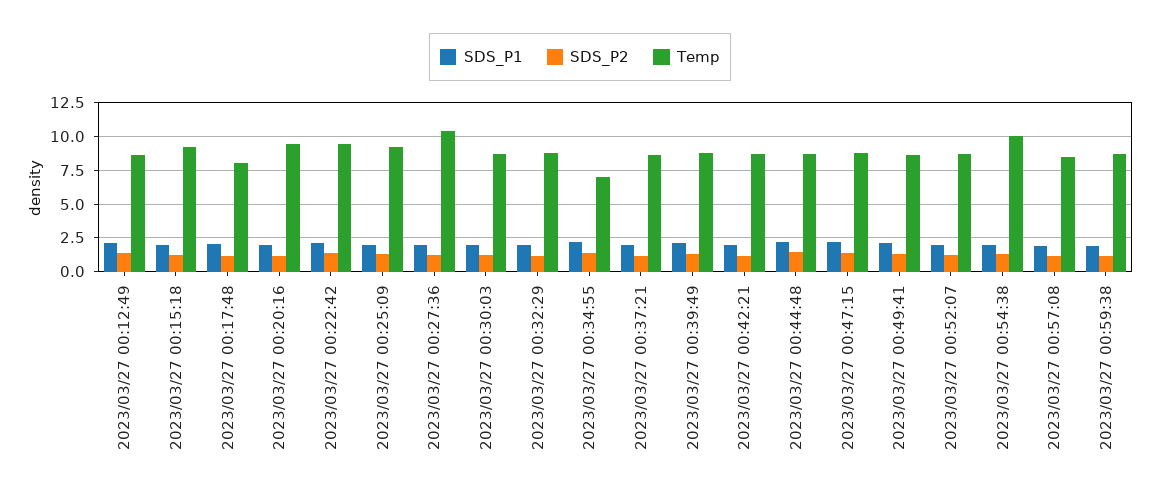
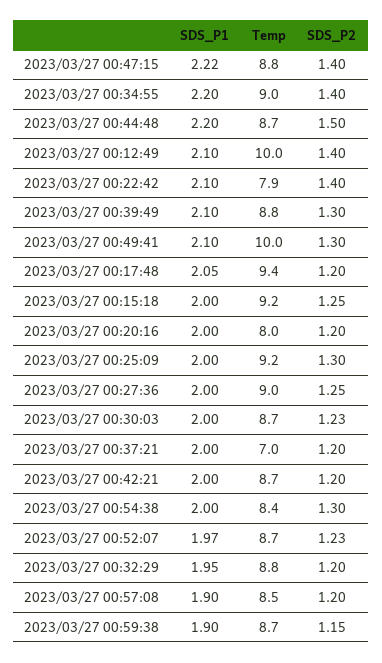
Temp, 2023/03/27 00:12:49: 8.5 -> 10
Temp, 2023/03/27 00:17:48: 8 -> 9.4
Temp, 2023/03/27 00:20:16: 9.5 -> 8
Temp, 2023/03/27 00:22:42: 9.5 -> 7.9
Temp, 2023/03/27 00:27:36: 10.5 -> 9
Temp, 2023/03/27 00:34:55: 7 -> 9
Temp, 2023/03/27 00:37:21: 8.5 -> 7
Temp, 2023/03/27 00:49:41: 8.5 -> 10
Temp, 2023/03/27 00:54:38: 10 -> 8.4

